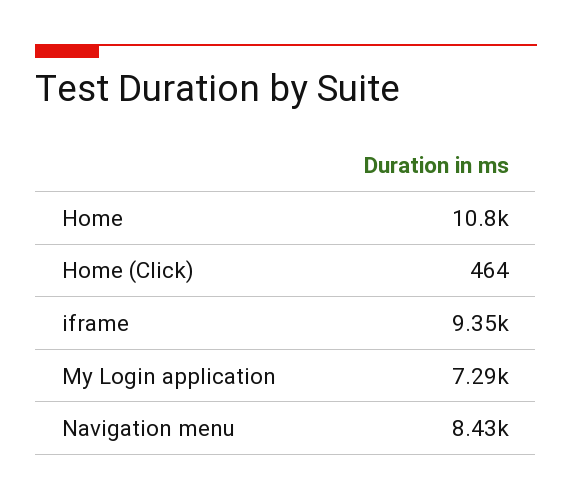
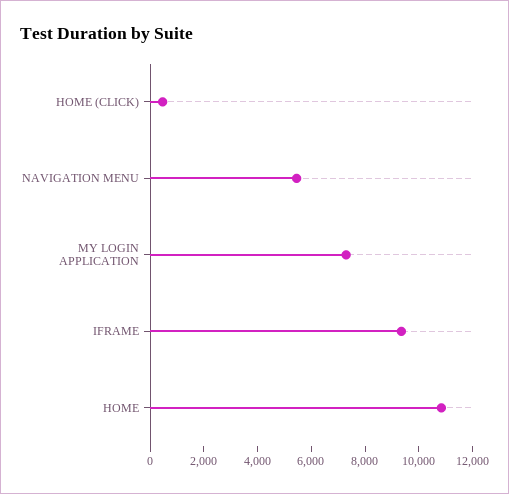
Navigation menu: 8430 -> 5500

